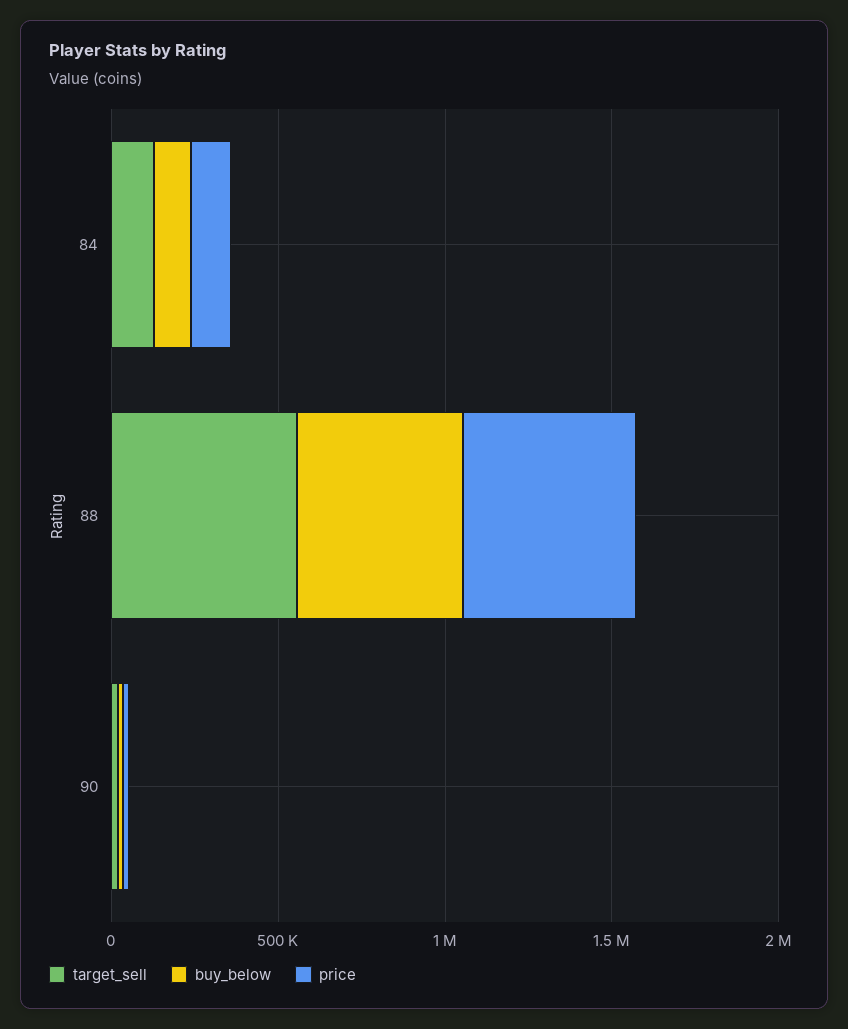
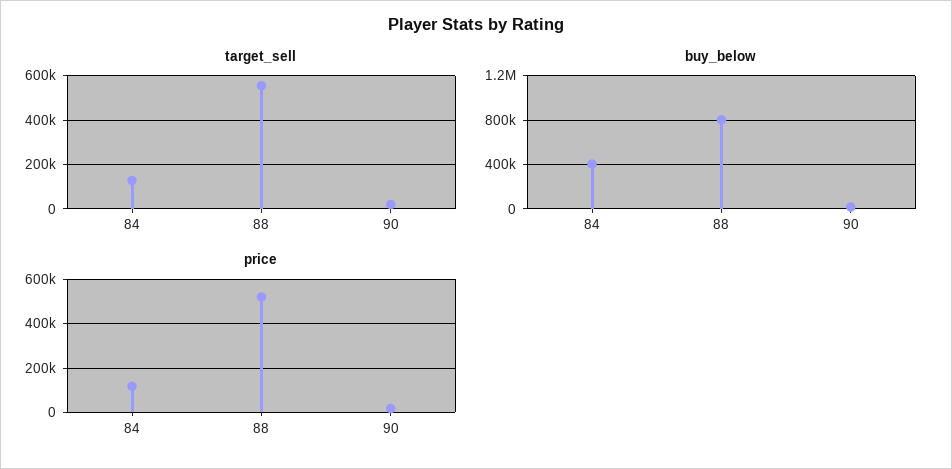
buy_below, 84: 100000 -> 400000
buy_below, 88: 500000 -> 800000

